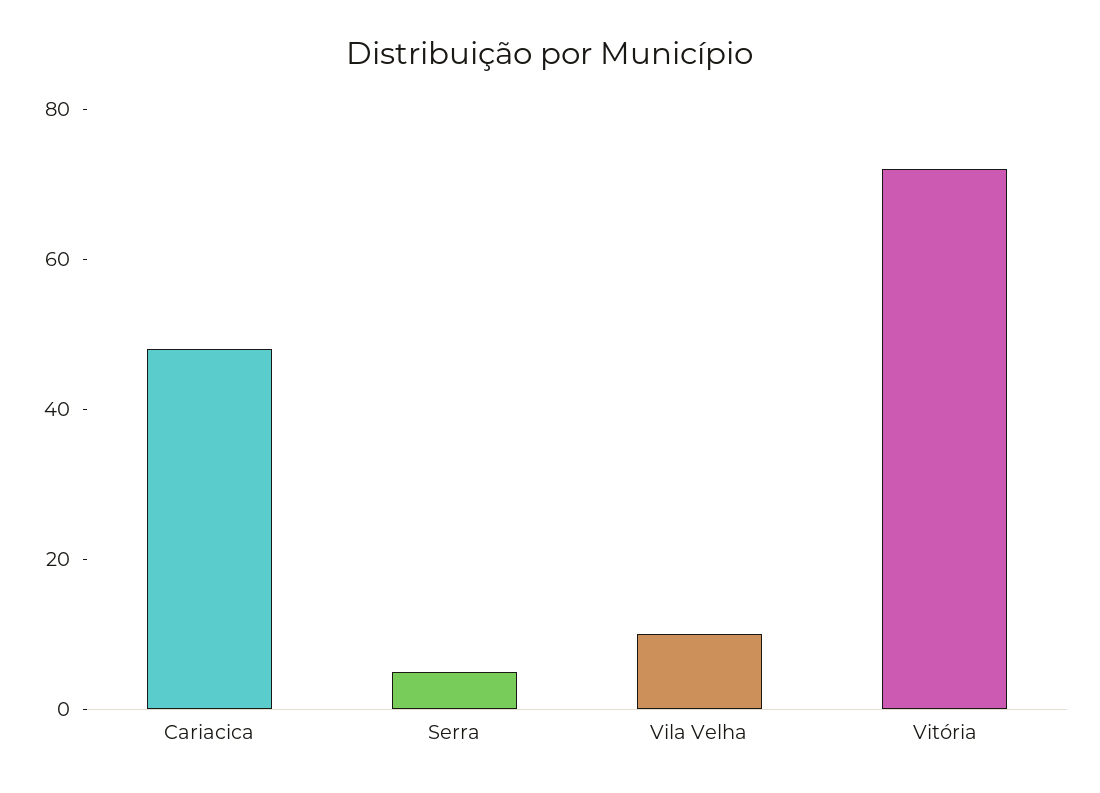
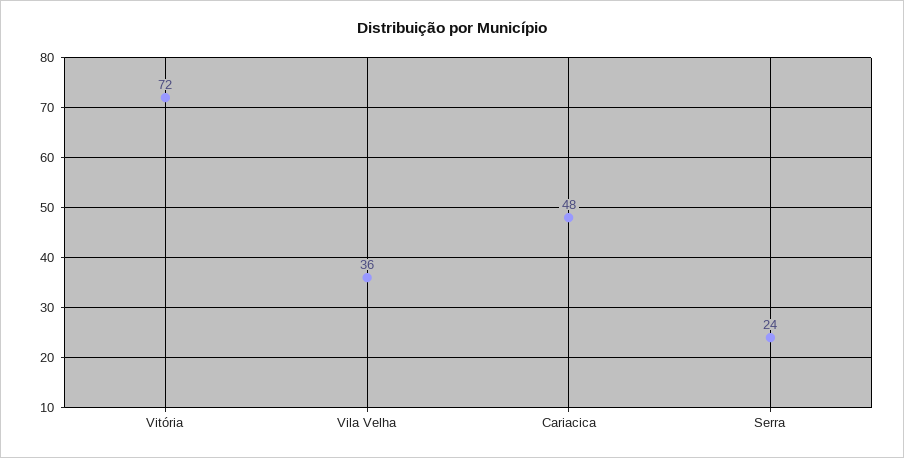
Serra: 5 -> 24
Vila Velha: 10 -> 36

